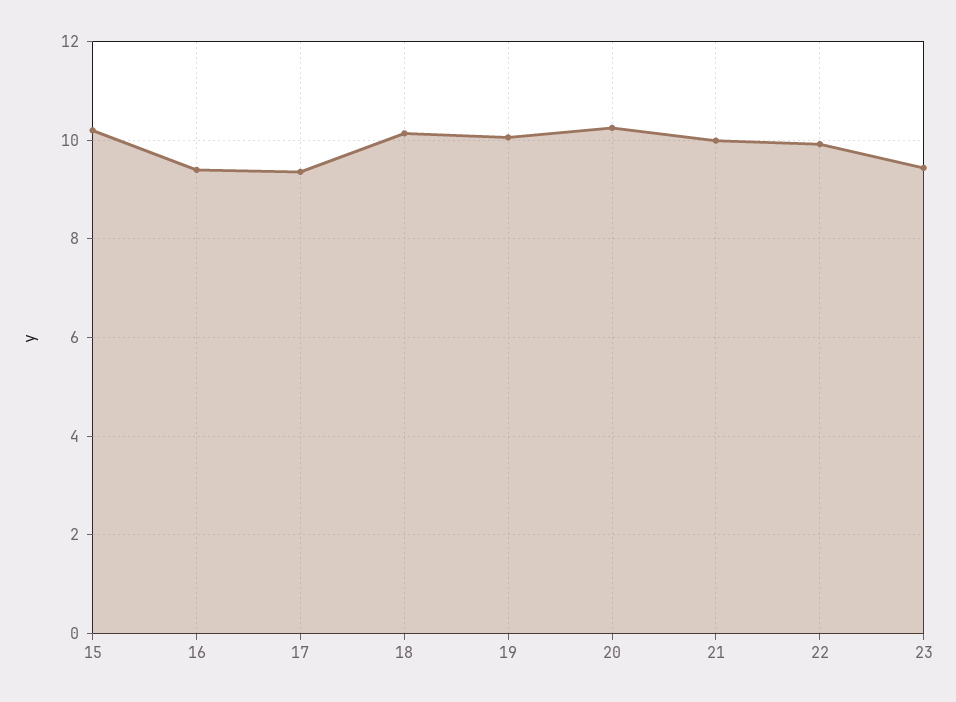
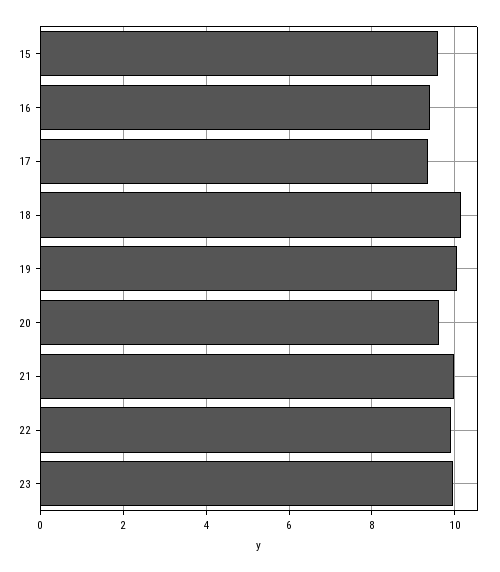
15: 10.2 -> 9.6
20: 10.2 -> 9.6
23: 9.4 -> 10

